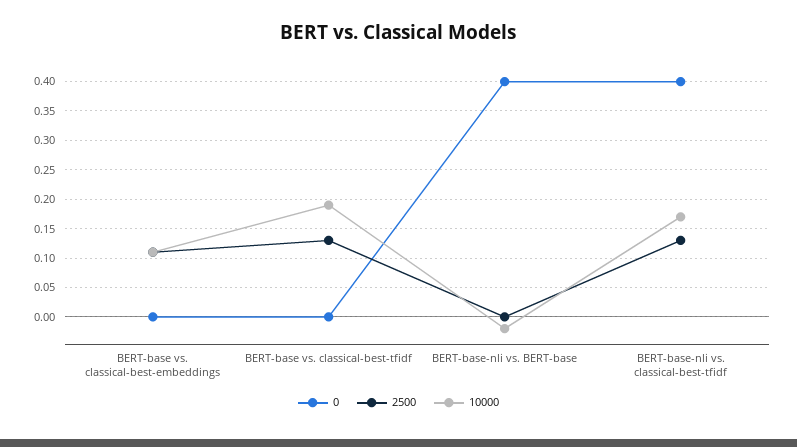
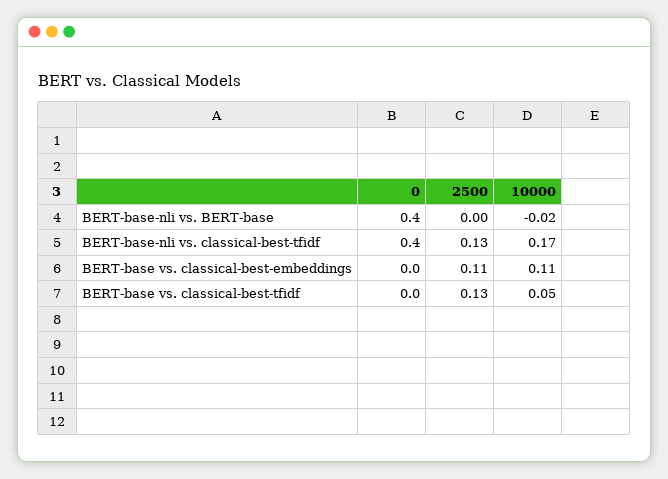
10000, BERT-base vs. classical-best-tfidf: 0.2 -> 0.05

